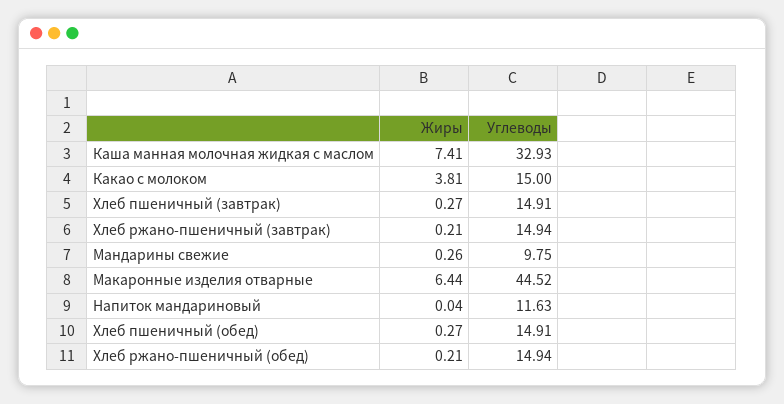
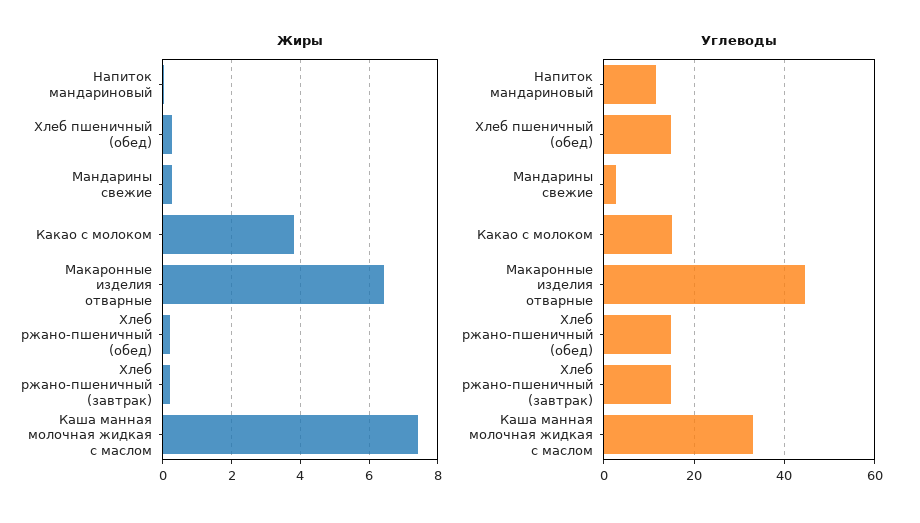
Жиры, Хлеб пшеничный (завтрак): 0.27 -> none
Углеводы, Хлеб пшеничный (завтрак): 14.91 -> none
Углеводы, Мандарины свежие: 9.75 -> 2

